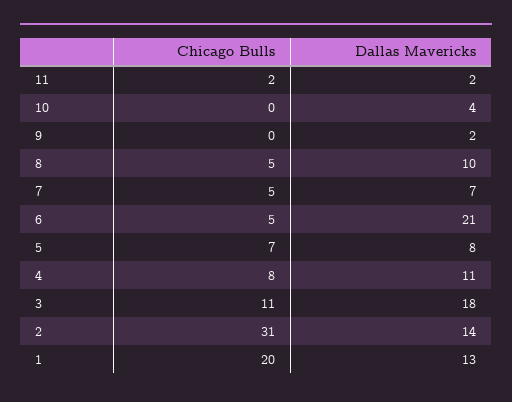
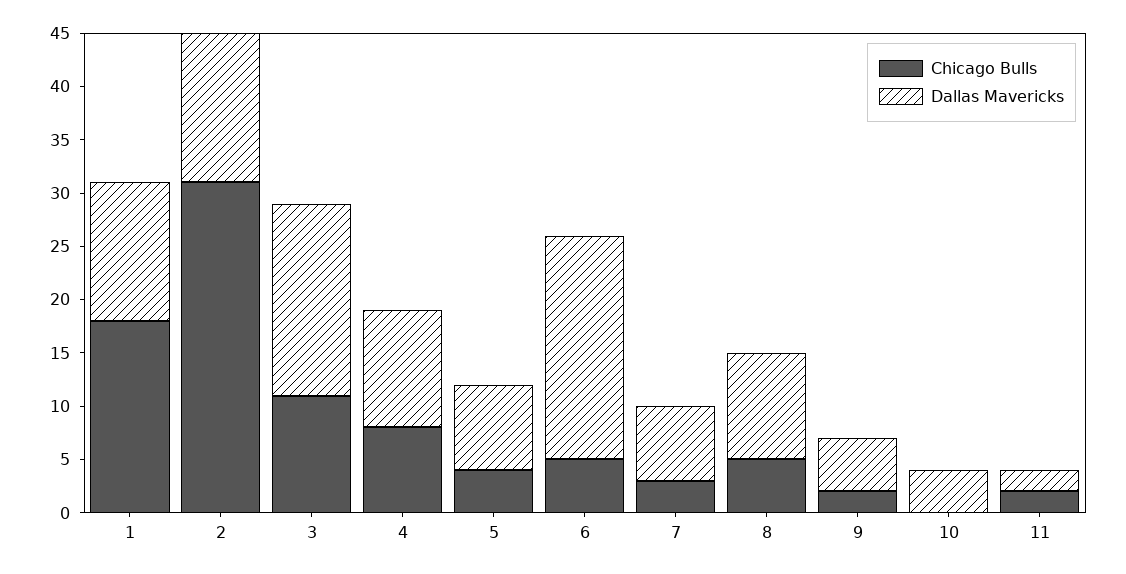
Chicago Bulls, 9: 0 -> 2
Dallas Mavericks, 9: 2 -> 5
Chicago Bulls, 7: 5 -> 3
Chicago Bulls, 5: 7 -> 4
Chicago Bulls, 1: 20 -> 18

